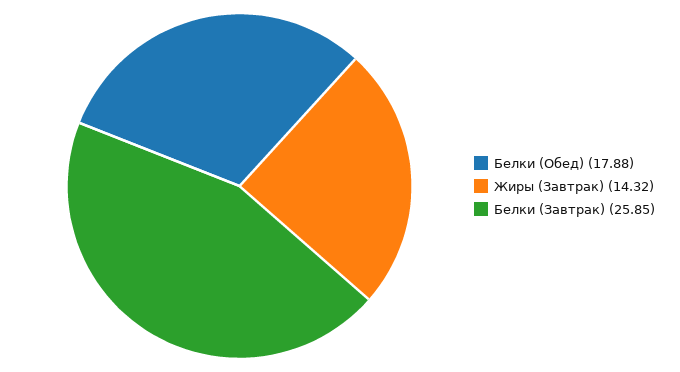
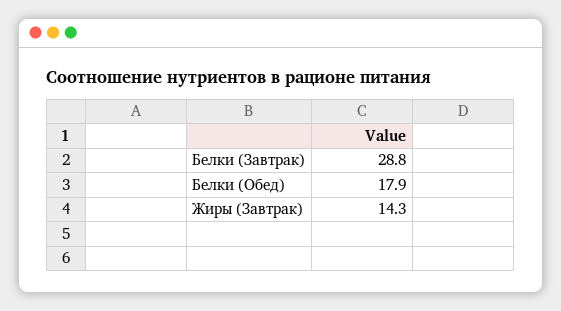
Белки (Завтрак): 25.85 -> 28.8

